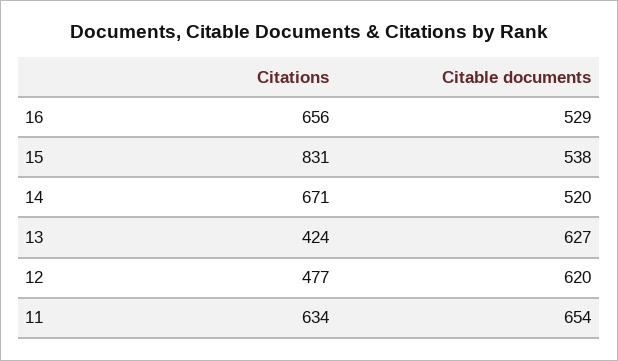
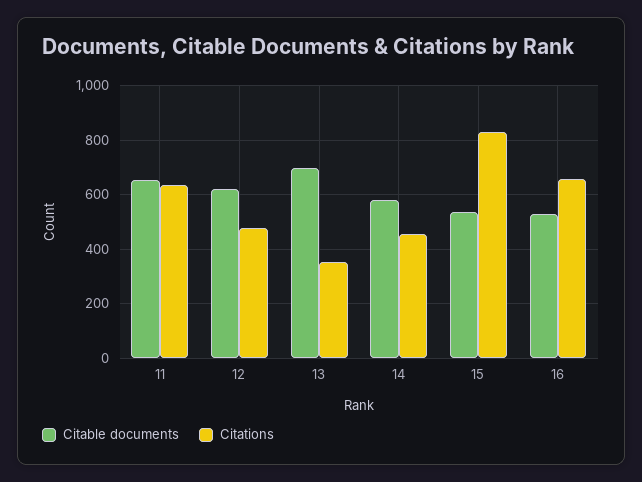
Citations, 14: 671 -> 450
Citable documents, 14: 520 -> 575
Citations, 13: 424 -> 350
Citable documents, 13: 627 -> 700

